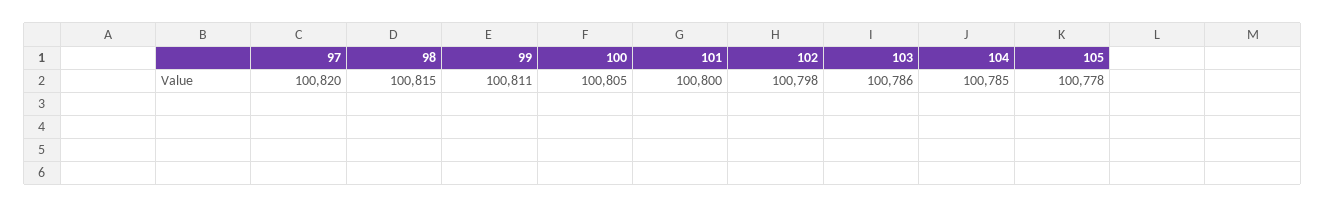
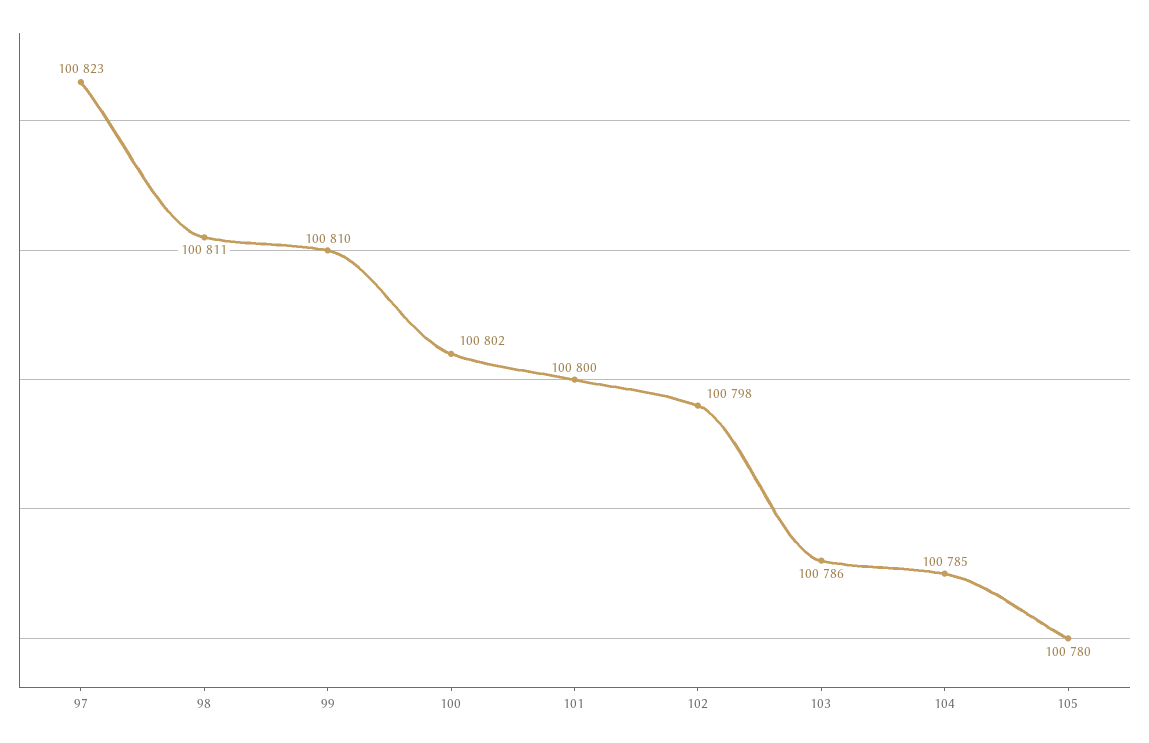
97: 100820 -> 100823
98: 100815 -> 100811
99: 100811 -> 100810
100: 100805 -> 100802
105: 100778 -> 100780

